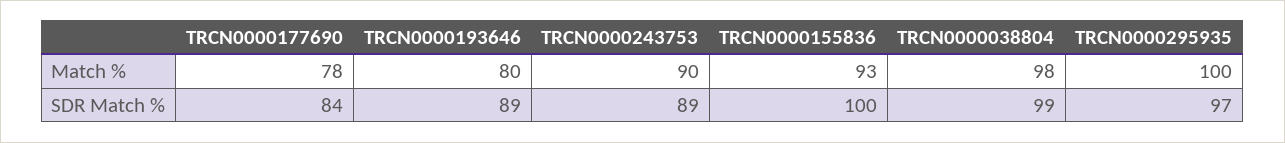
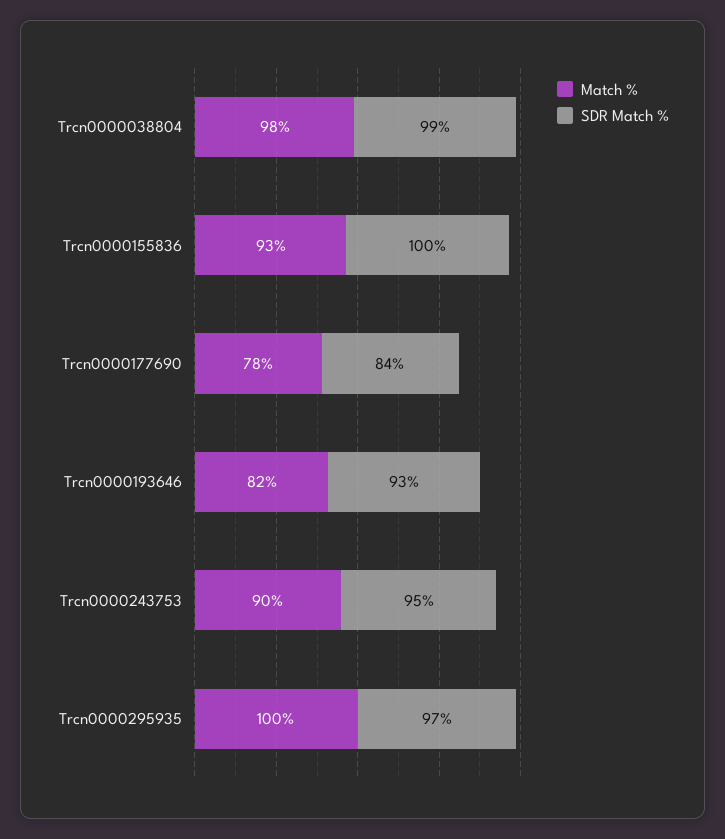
Match %, TRCN0000193646: 80 -> 82
SDR Match %, TRCN0000193646: 89 -> 93
SDR Match %, TRCN0000243753: 89 -> 95

